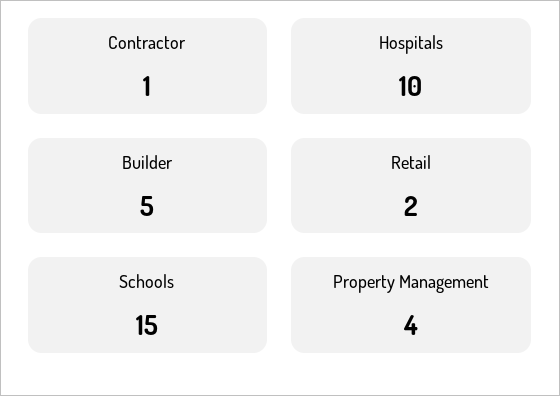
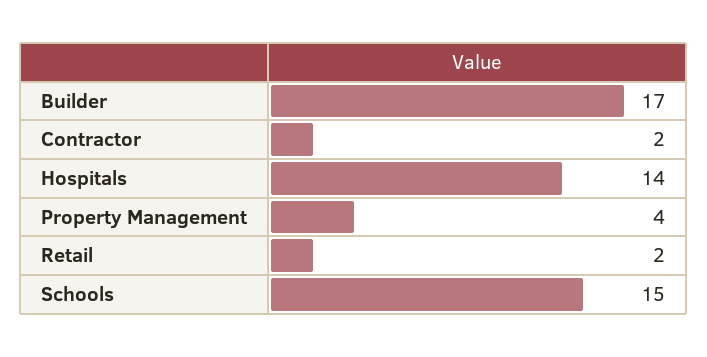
Contractor: 1 -> 2
Hospitals: 10 -> 14
Builder: 5 -> 17

